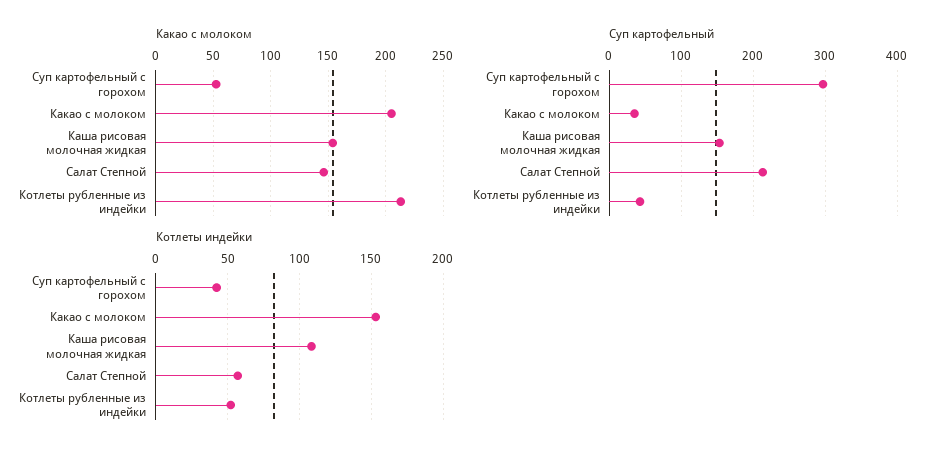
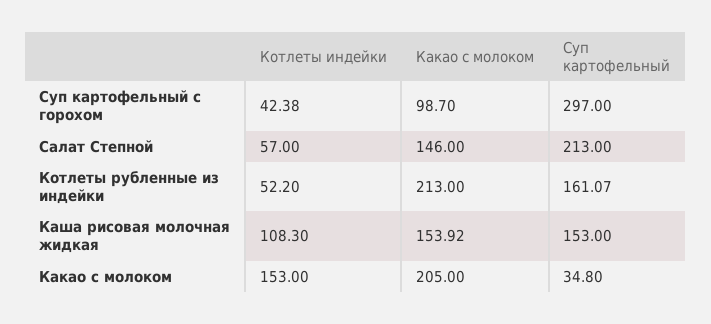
Какао с молоком, Суп картофельный с горохом: 50 -> 98.7
Суп картофельный, Котлеты рубленные из индейки: 40 -> 161.07

